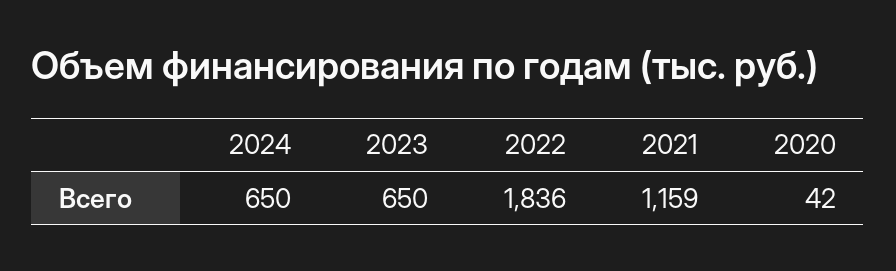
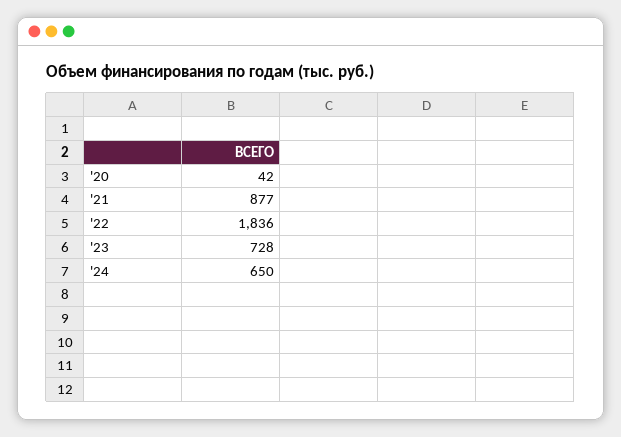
2023: 650 -> 728
2021: 1159 -> 877

